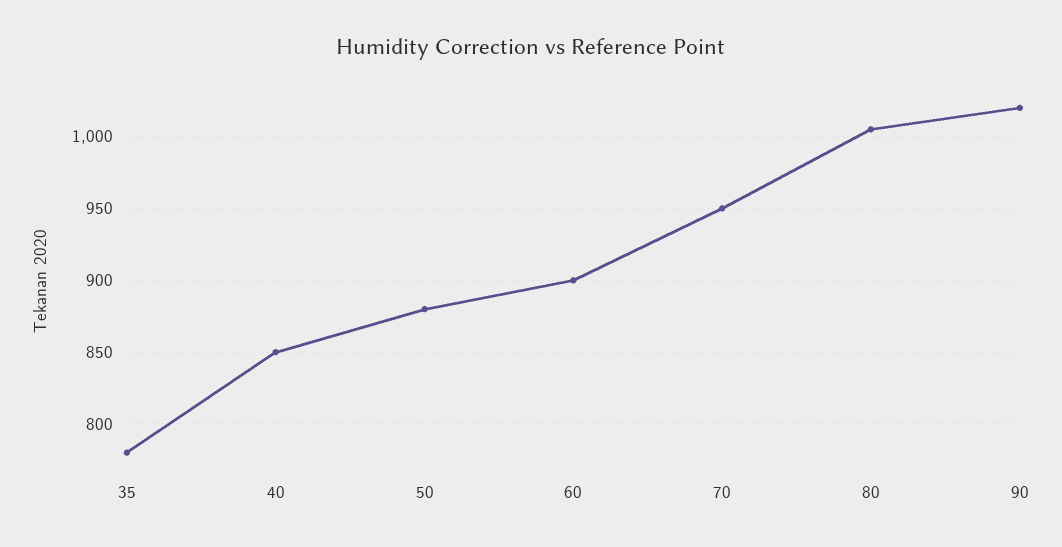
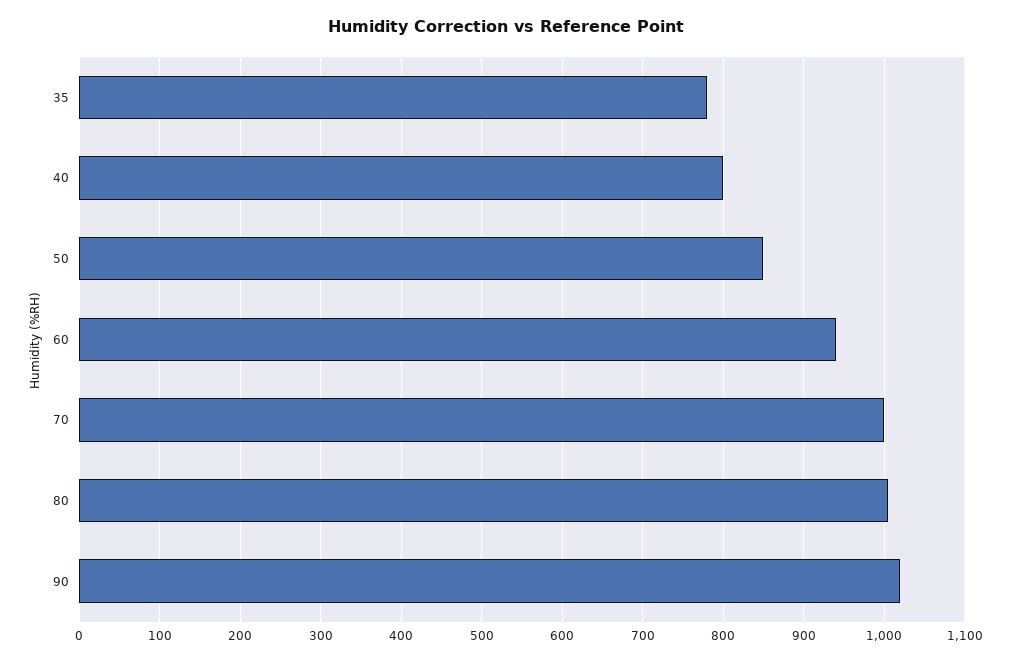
40: 850 -> 800
50: 880 -> 850
60: 900 -> 940
70: 950 -> 1000

